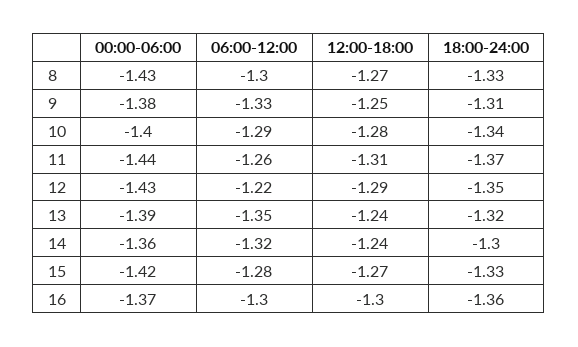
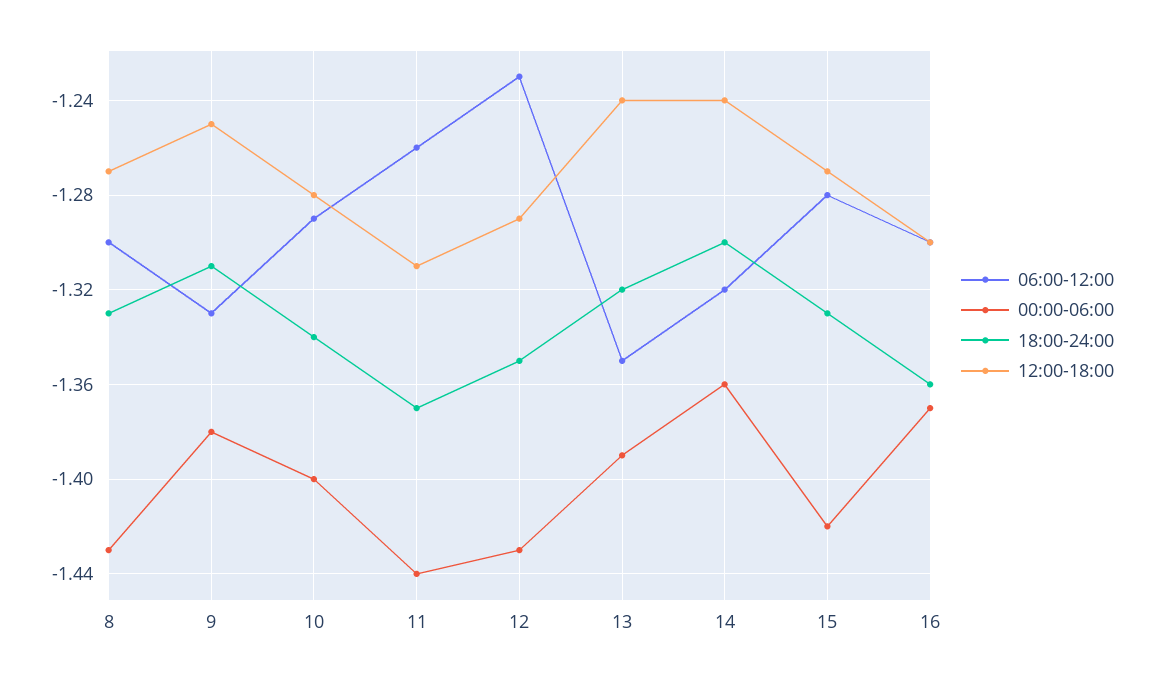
06:00-12:00, 12: -1.22 -> -1.23

